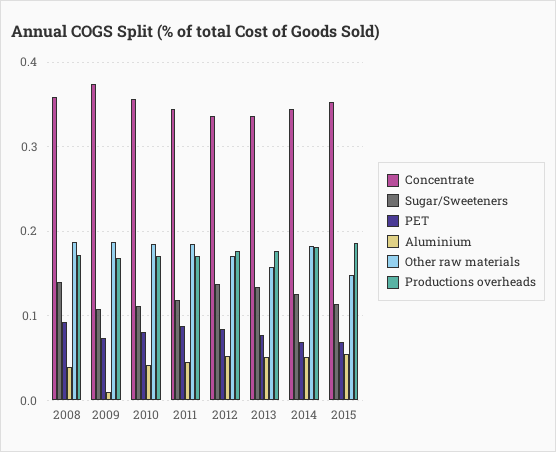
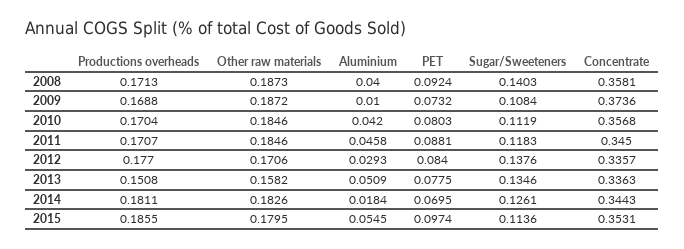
Aluminium, 2012: 0.05 -> 0.0293
Productions overheads, 2013: 0.18 -> 0.1508
Aluminium, 2014: 0.05 -> 0.0184
PET, 2015: 0.07 -> 0.0974
Other raw materials, 2015: 0.15 -> 0.1795

